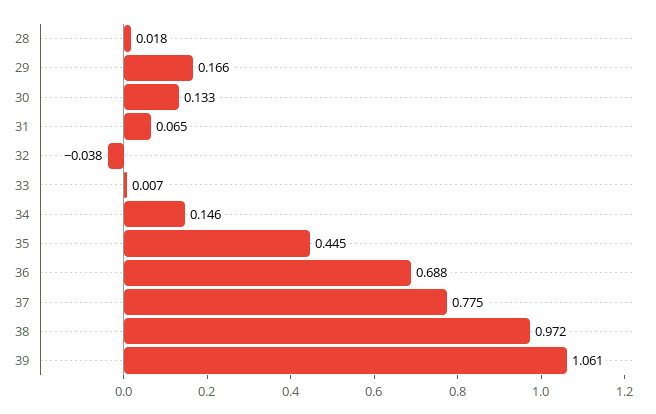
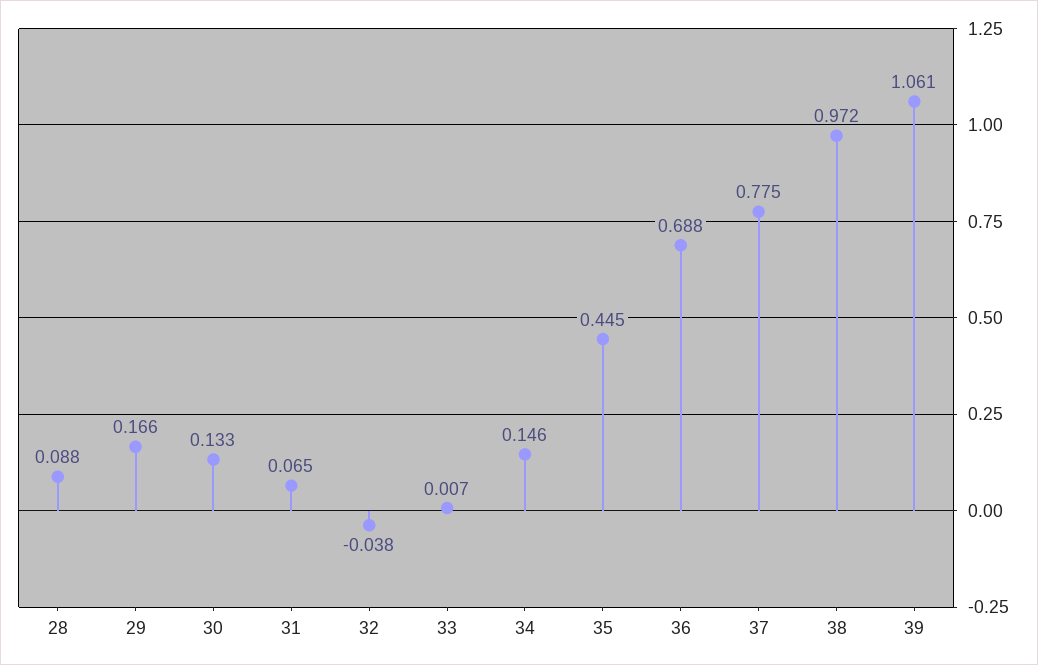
28: 0.018 -> 0.088

